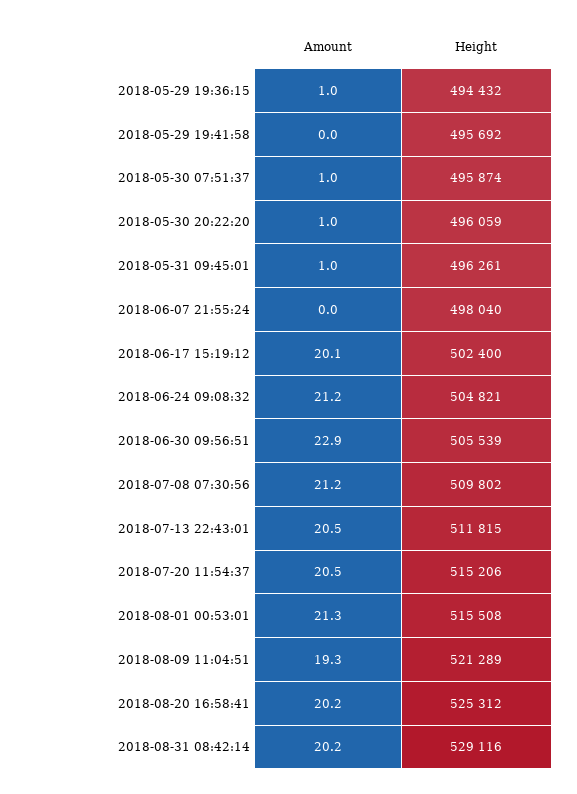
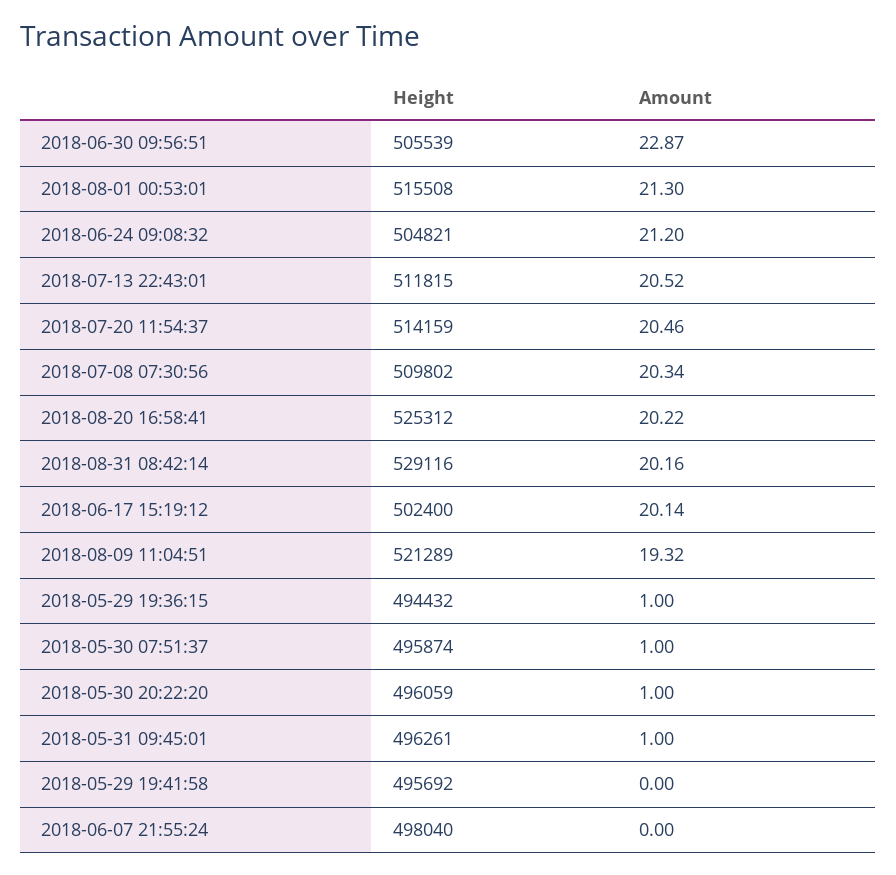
Amount, 2018-07-08 07:30:56: 21.2 -> 20.34
Height, 2018-07-20 11:54:37: 515206 -> 514159

